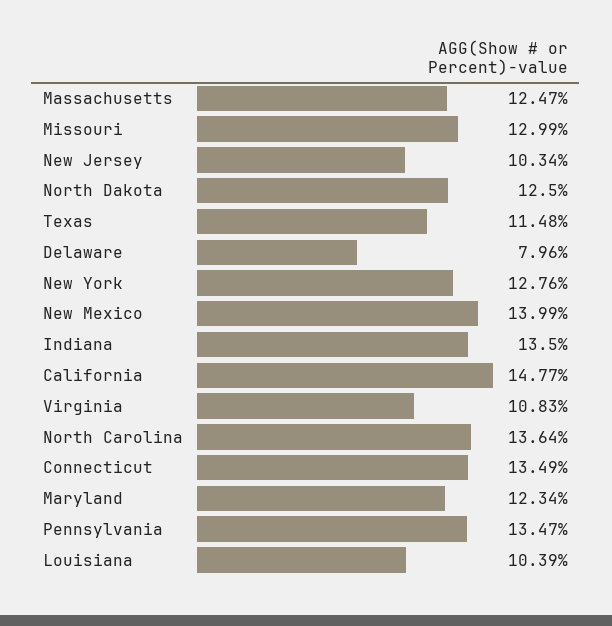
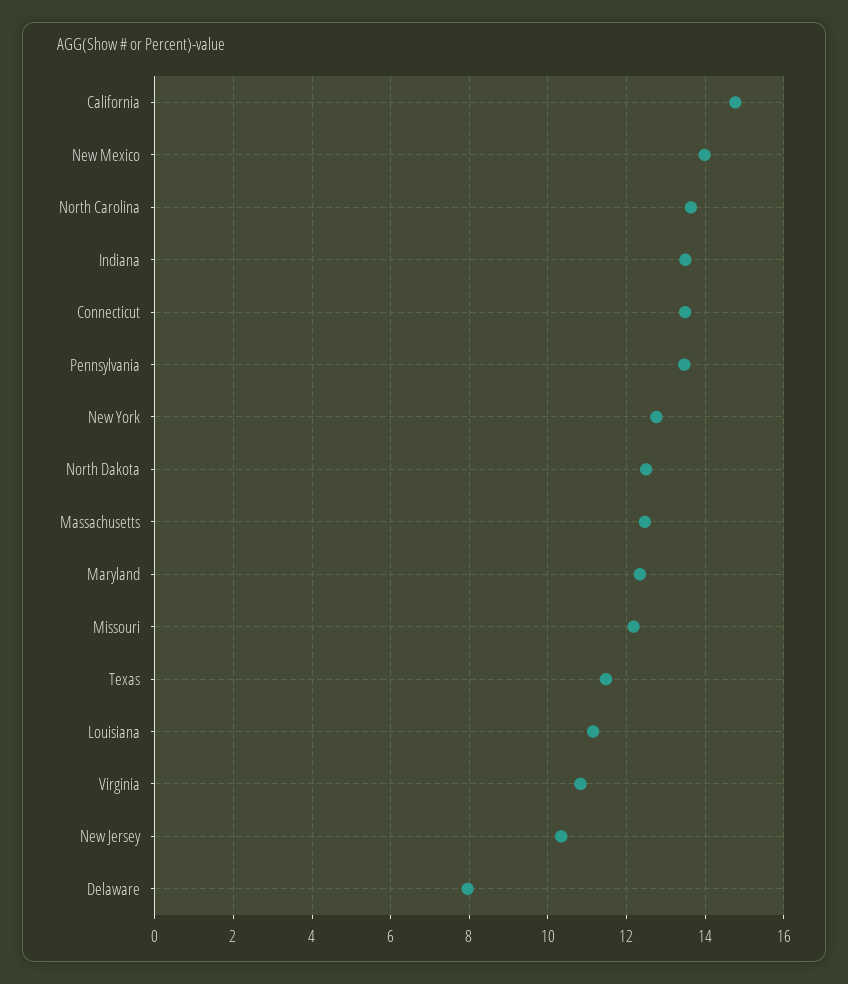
Missouri: 12.99 -> 12.2
Louisiana: 10.39 -> 11.2

